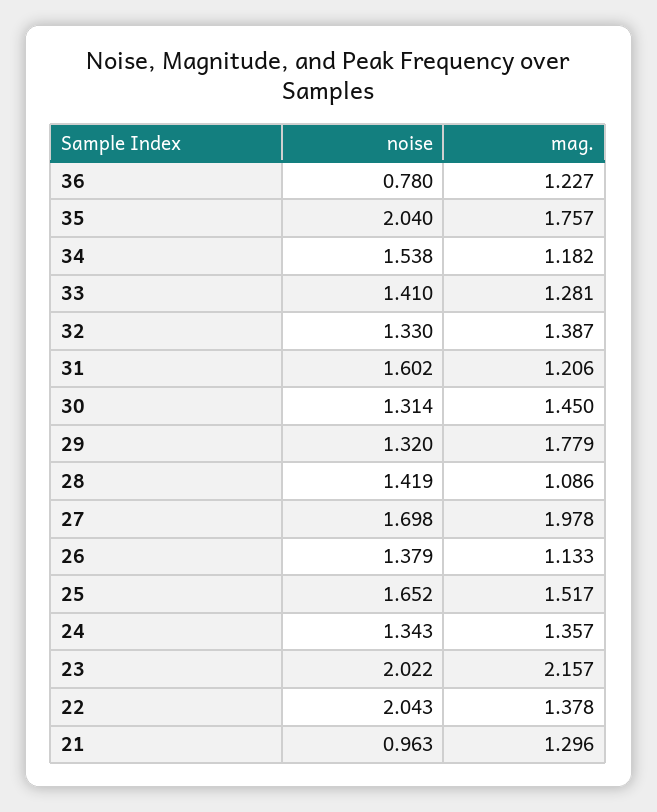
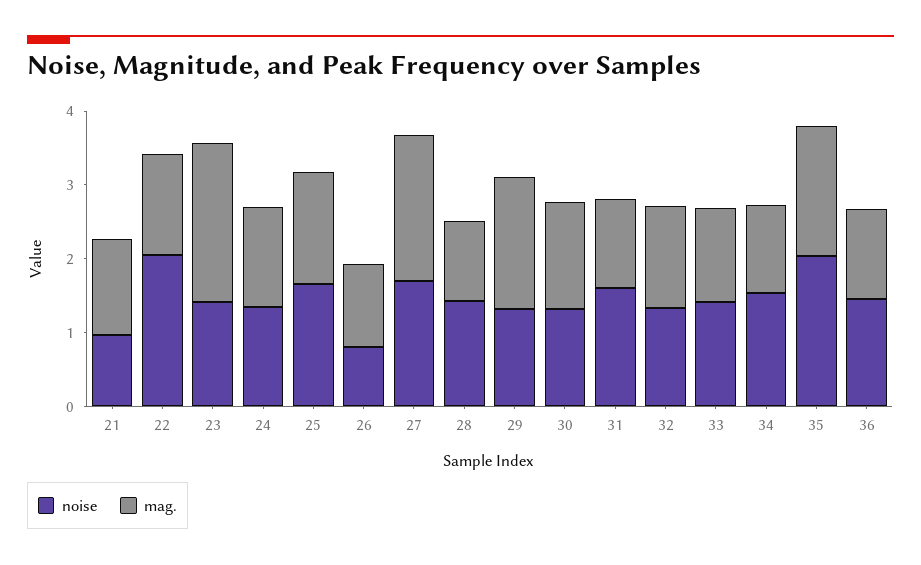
noise, 36: 0.78 -> 1.4
noise, 26: 1.379 -> 0.8
noise, 23: 2.022 -> 1.4

